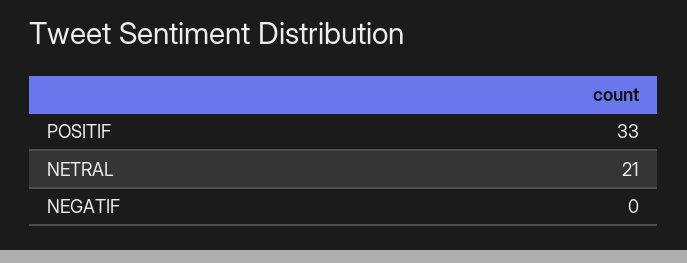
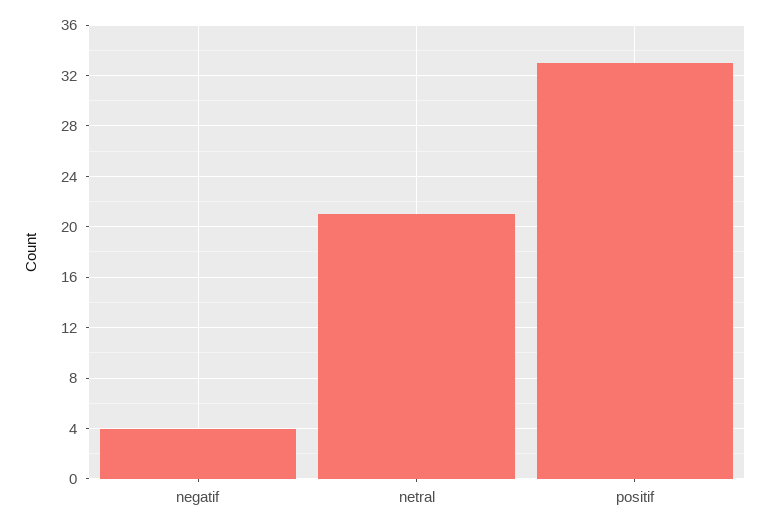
NEGATIF: 0 -> 4

